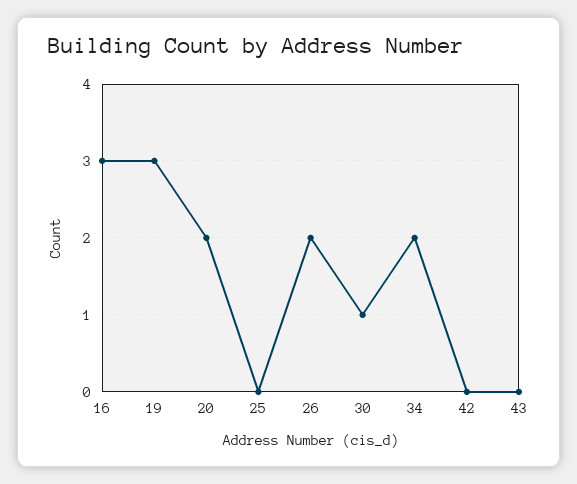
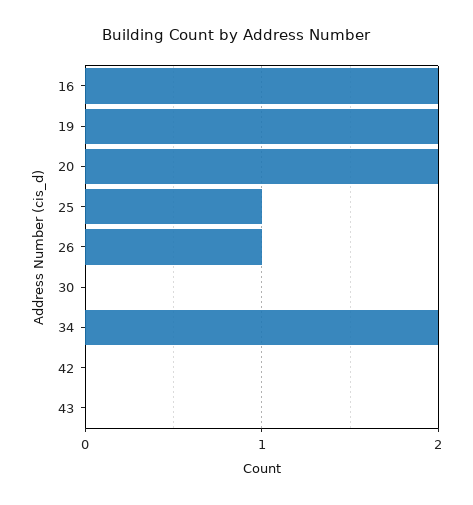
16: 3 -> 2
19: 3 -> 2
25: 0 -> 1
26: 2 -> 1
30: 1 -> 0

